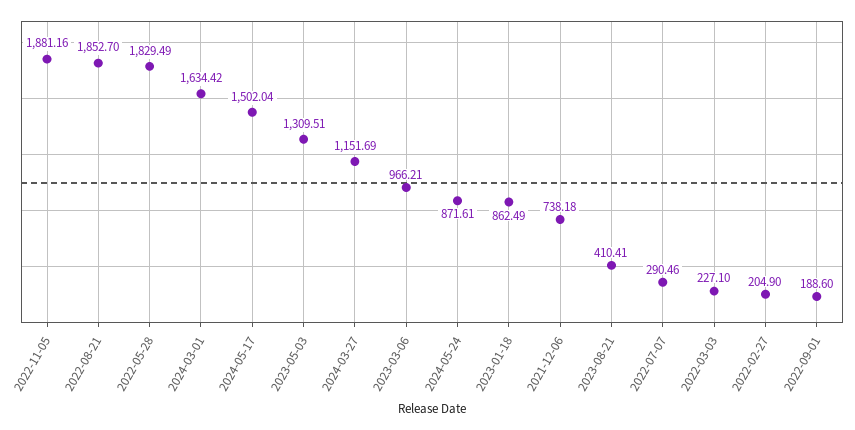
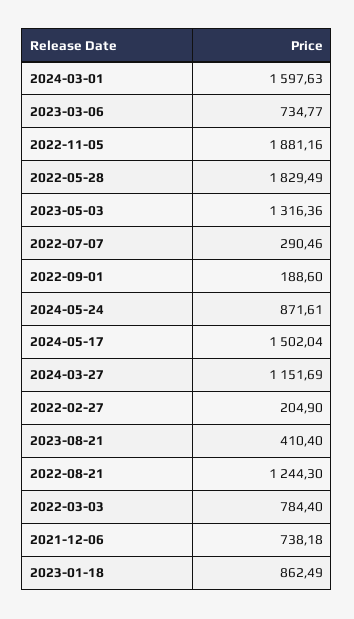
2022-08-21: 1852.7 -> 1244.3
2024-03-01: 1634.42 -> 1597.63
2023-05-03: 1309.51 -> 1316.36
2023-03-06: 966.21 -> 734.77
2023-08-21: 410.41 -> 410.4
2022-03-03: 227.1 -> 784.4

